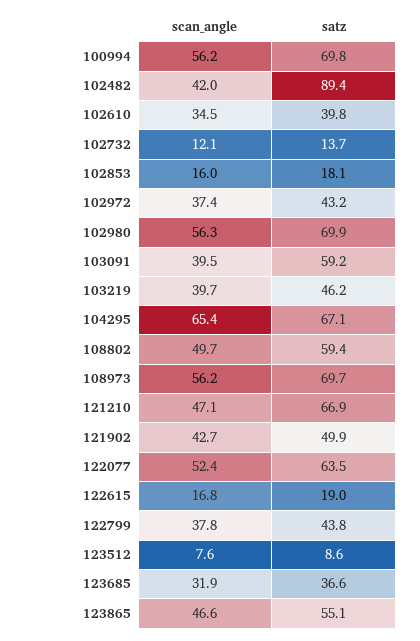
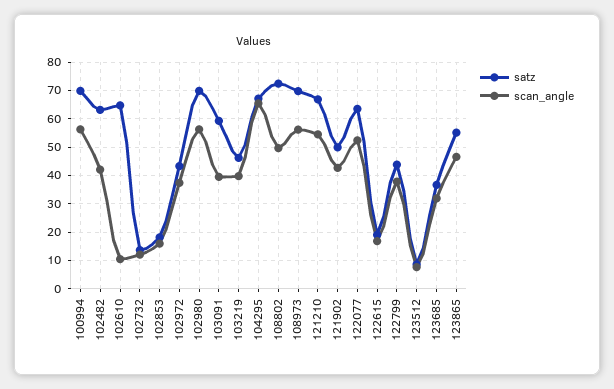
satz, 102482: 89.4 -> 62.5
scan_angle, 102610: 34.5 -> 10
satz, 102610: 39.8 -> 65
satz, 108802: 59.4 -> 72.5
scan_angle, 121210: 47.1 -> 55

